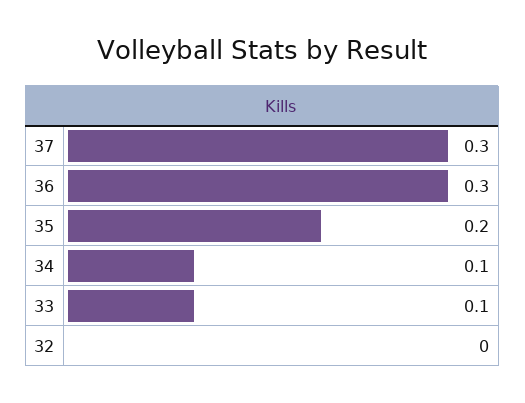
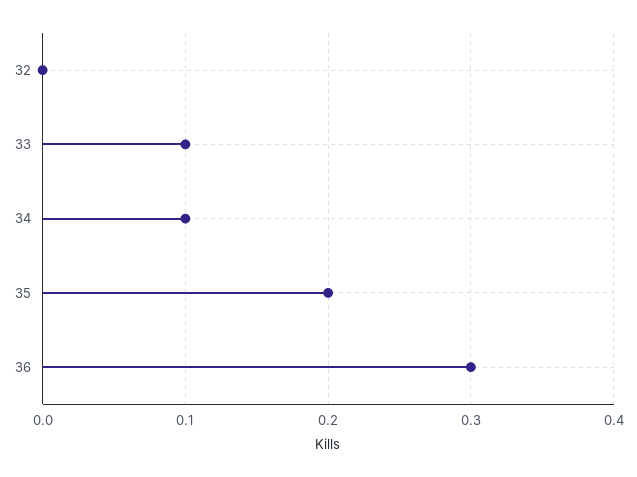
37: 0.3 -> none

